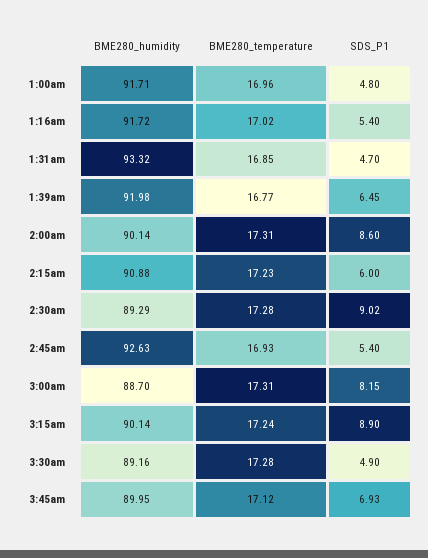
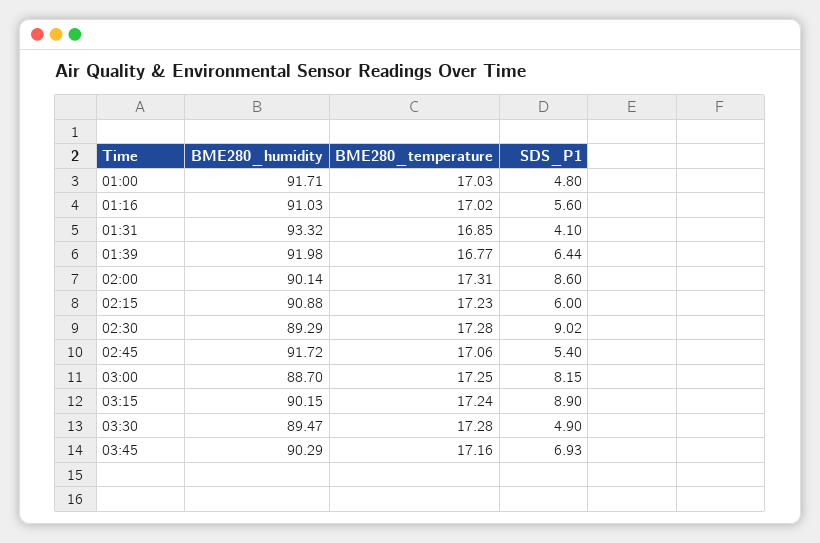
BME280_temperature, 1:00am: 16.96 -> 17.03
BME280_humidity, 1:16am: 91.72 -> 91.03
SDS_P1, 1:16am: 5.4 -> 5.6
SDS_P1, 1:31am: 4.7 -> 4.1
SDS_P1, 1:39am: 6.45 -> 6.44
BME280_humidity, 2:45am: 92.63 -> 91.72
BME280_temperature, 2:45am: 16.93 -> 17.06
BME280_temperature, 3:00am: 17.31 -> 17.25
BME280_humidity, 3:15am: 90.14 -> 90.15
BME280_humidity, 3:30am: 89.16 -> 89.47
BME280_humidity, 3:45am: 89.95 -> 90.29
BME280_temperature, 3:45am: 17.12 -> 17.16

